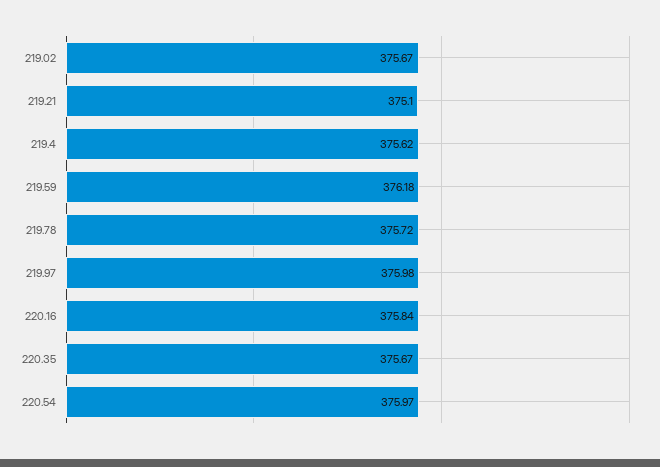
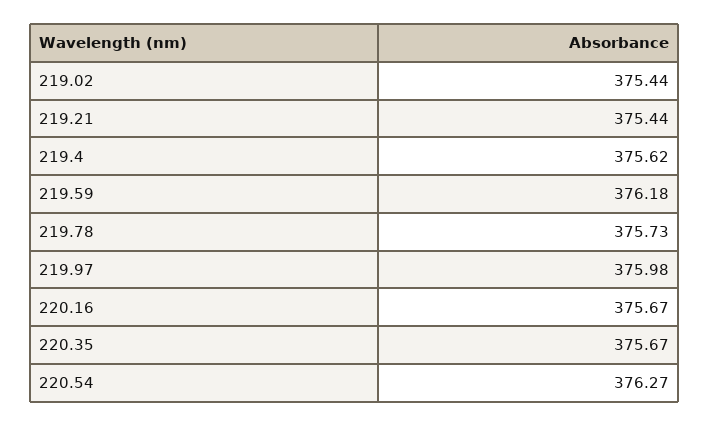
219.02: 375.67 -> 375.44
219.21: 375.1 -> 375.44
219.78: 375.72 -> 375.73
220.16: 375.84 -> 375.67
220.54: 375.97 -> 376.27

